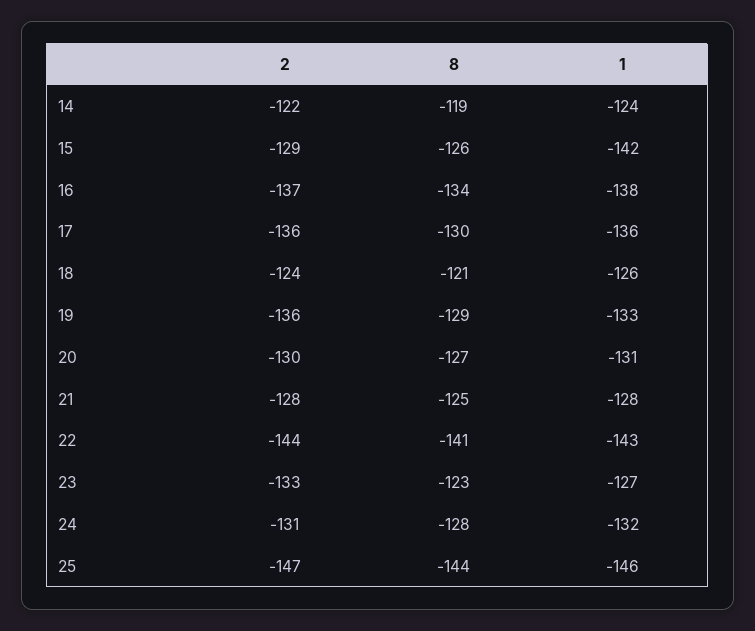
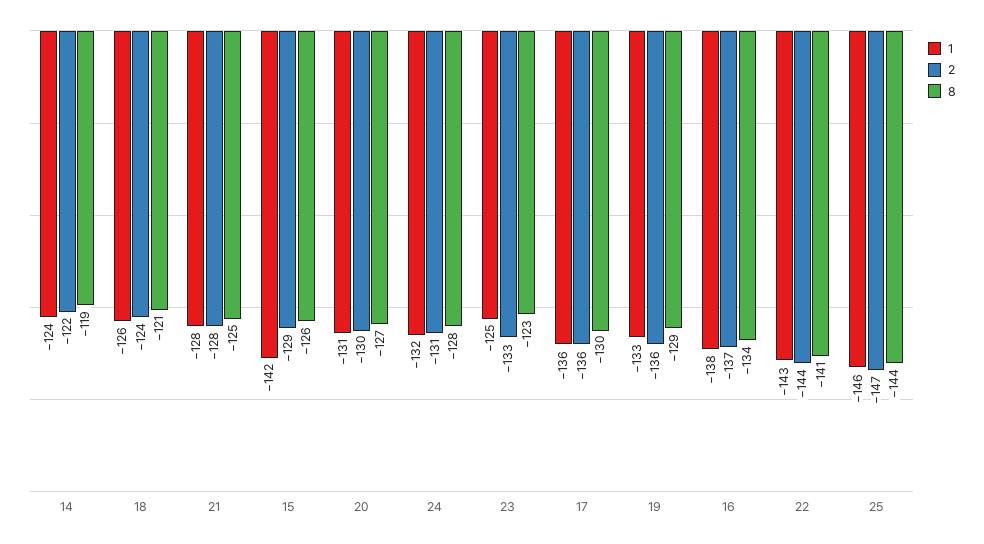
1, 23: -127 -> -125

